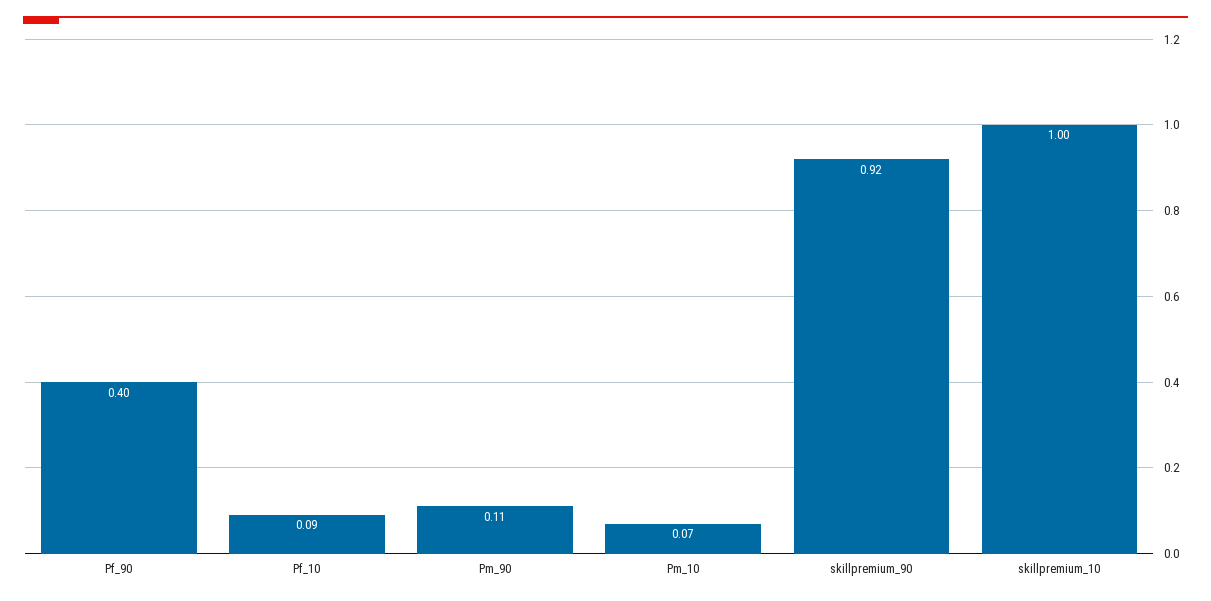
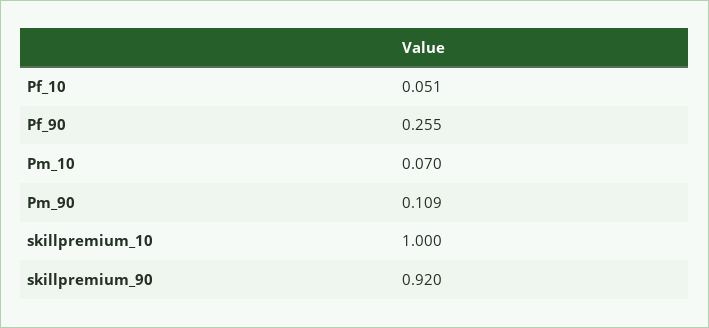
Pf_90: 0.4 -> 0.255
Pf_10: 0.09 -> 0.051

